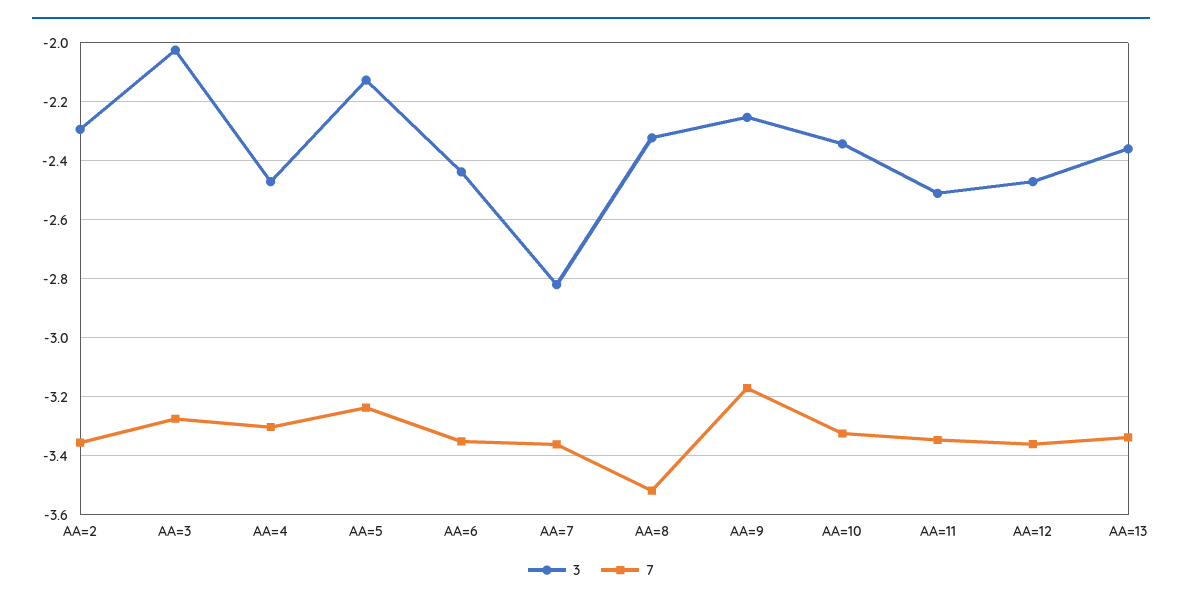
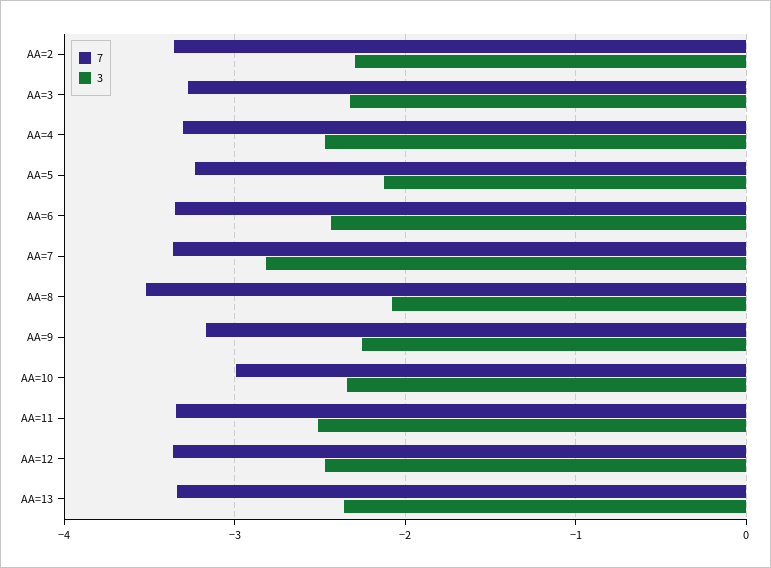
3, AA=3: -2.025 -> -2.3
3, AA=8: -2.325 -> -2.1
7, AA=10: -3.325 -> -3

